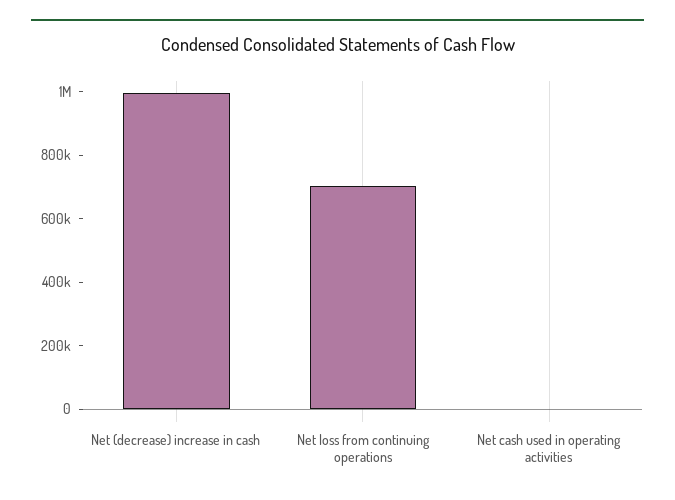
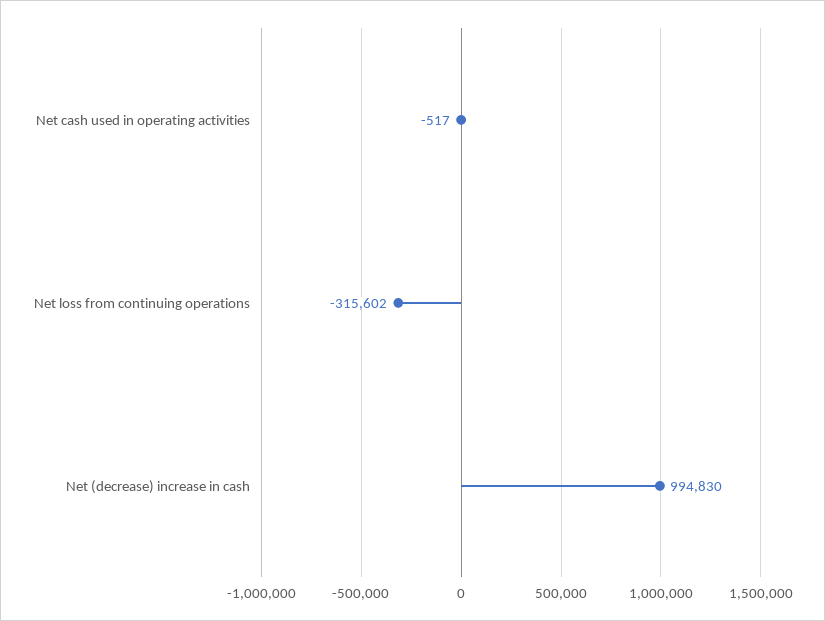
Net loss from continuing operations: 700000 -> -315602

